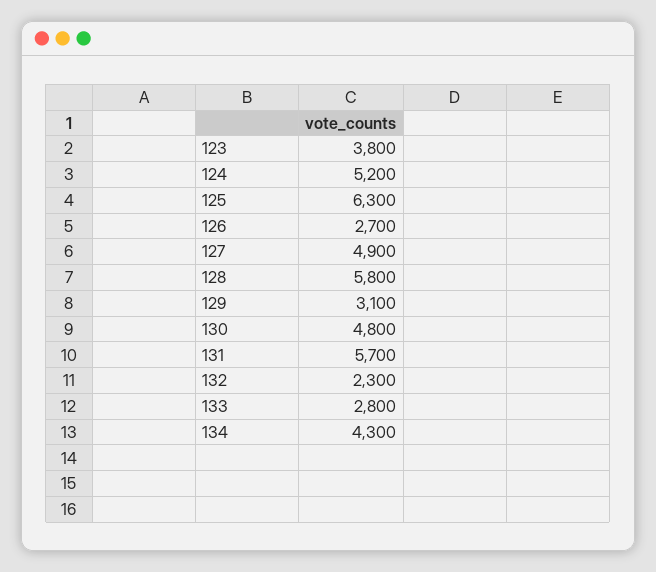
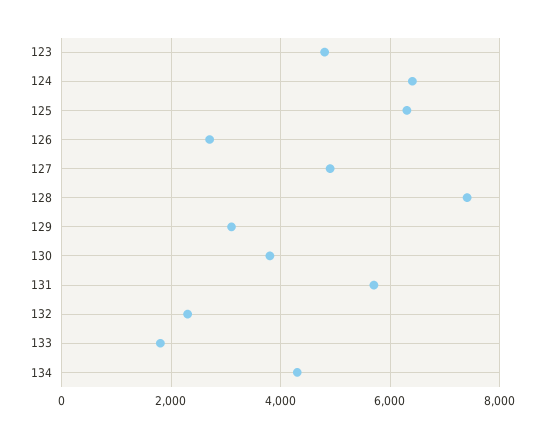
123: 3800 -> 4800
124: 5200 -> 6400
128: 5800 -> 7400
130: 4800 -> 3800
133: 2800 -> 1800

